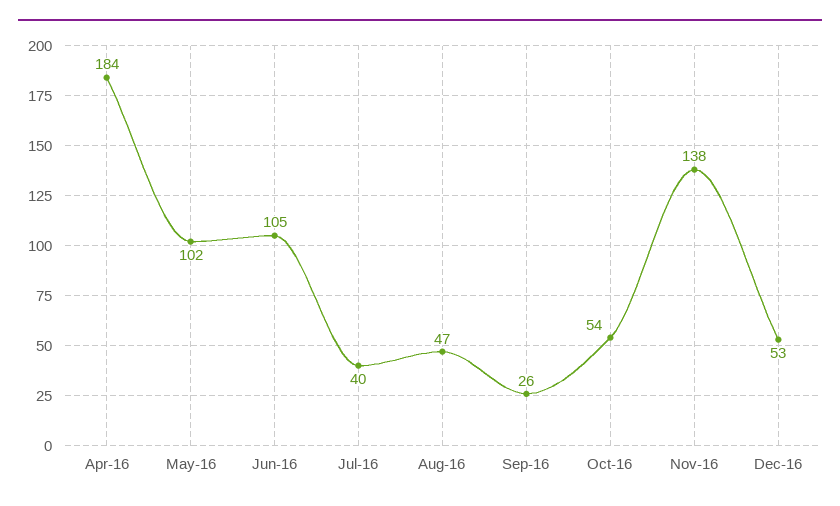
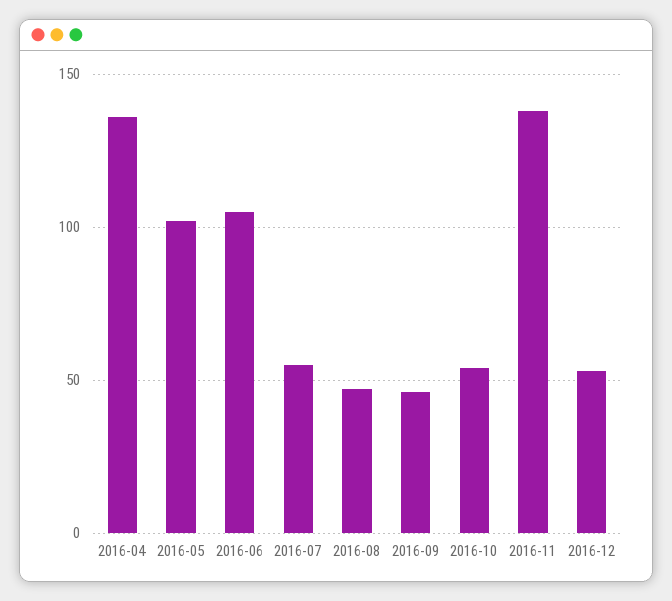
Apr-16: 184 -> 135
Jul-16: 40 -> 55
Sep-16: 26 -> 45

